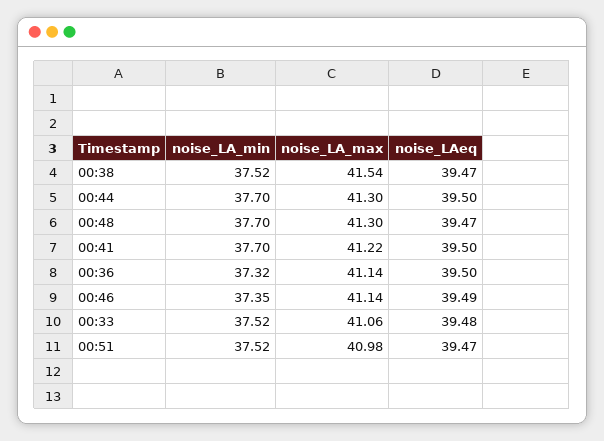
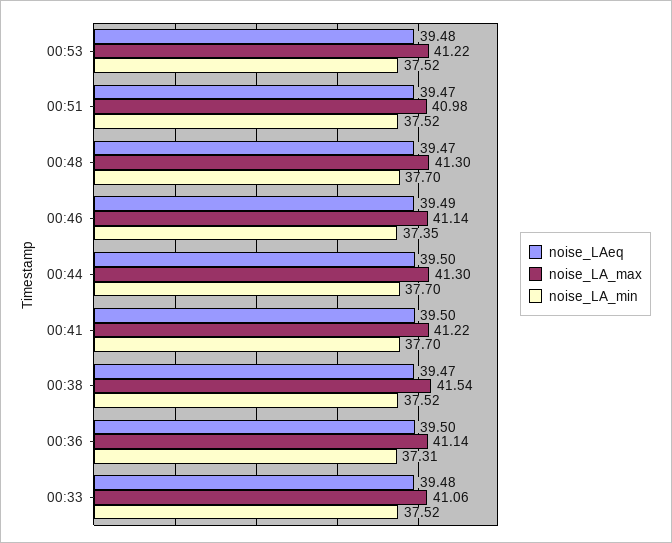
noise_LA_min, 00:36: 37.32 -> 37.31
noise_LAeq, 00:53: none -> 39.48
noise_LA_max, 00:53: none -> 41.22
noise_LA_min, 00:53: none -> 37.52

